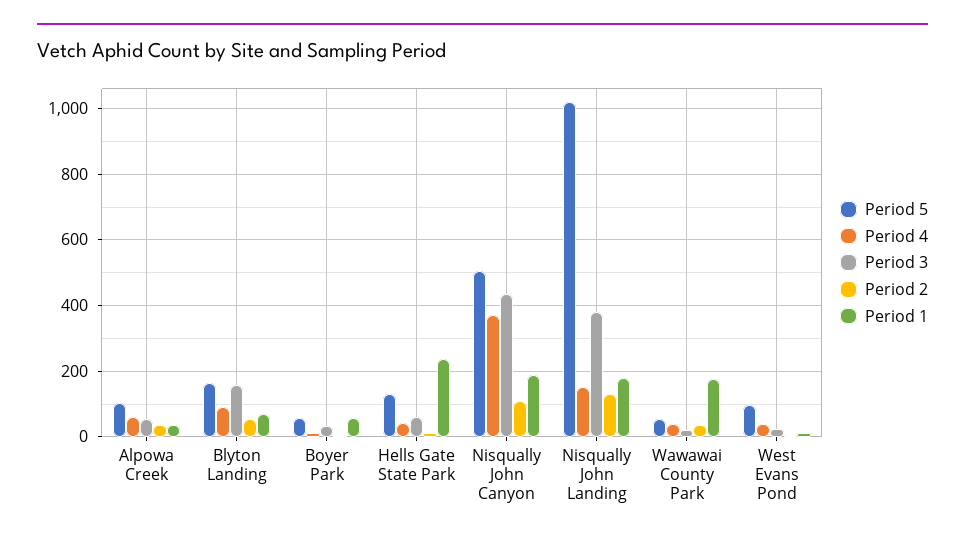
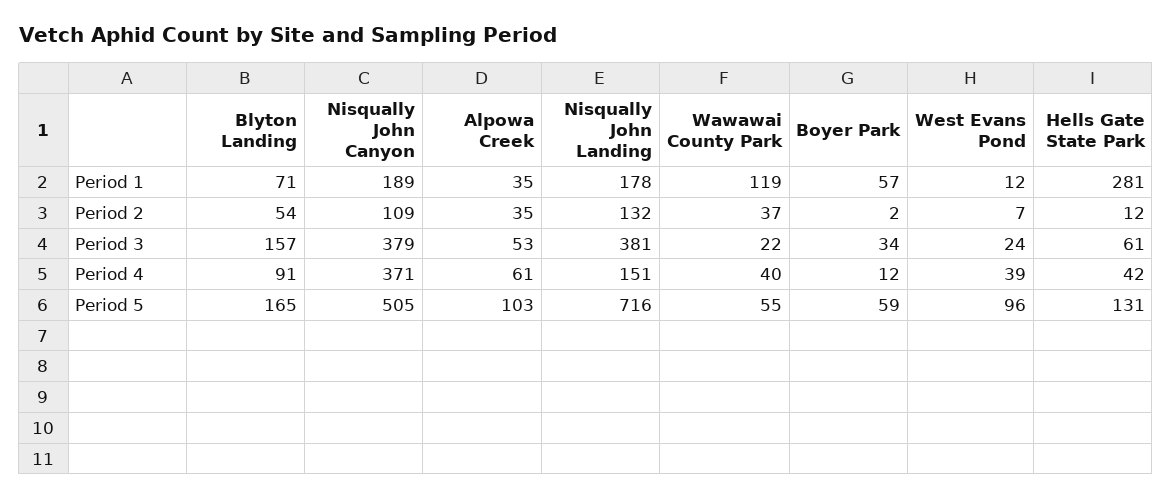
Period 1, Hells Gate State Park: 240 -> 281
Period 3, Nisqually John Canyon: 440 -> 379
Period 5, Nisqually John Landing: 1020 -> 716
Period 1, Wawawai County Park: 180 -> 119

